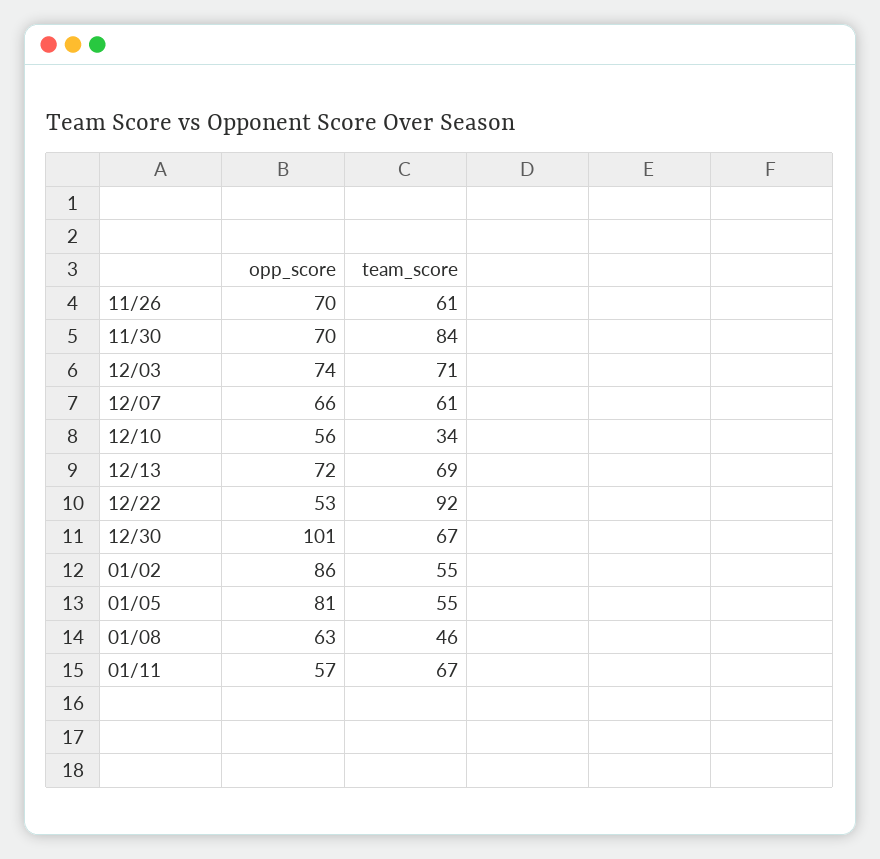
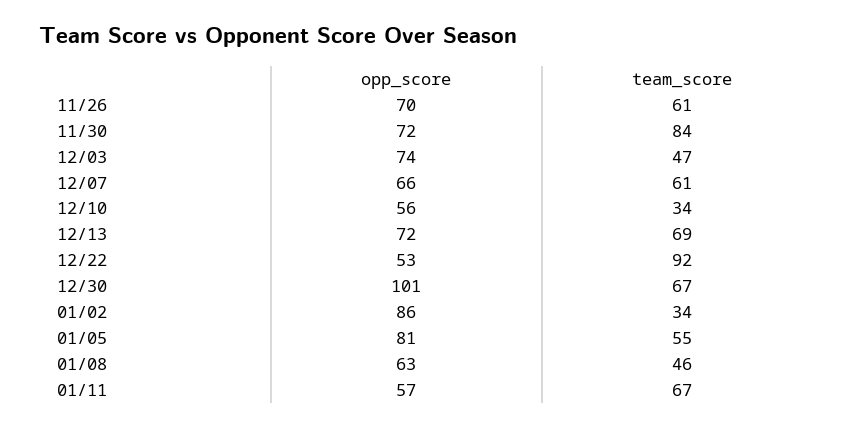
opp_score, 11/30: 70 -> 72
team_score, 12/03: 71 -> 47
team_score, 01/02: 55 -> 34

